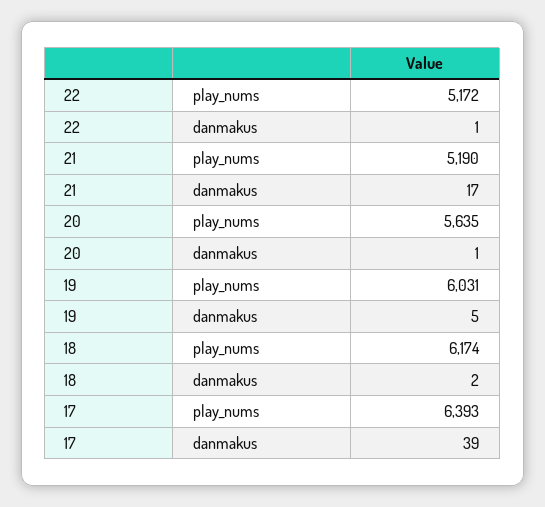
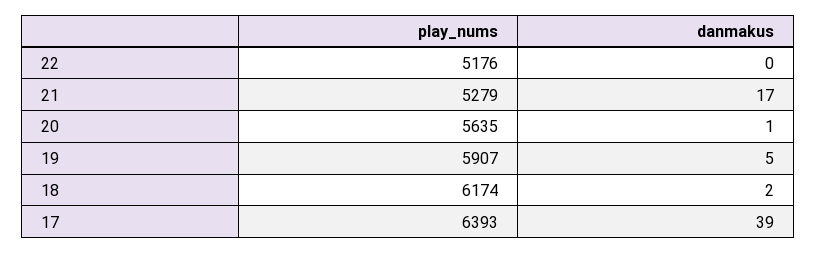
22, play_nums: 5172 -> 5176
22, danmakus: 1 -> 0
21, play_nums: 5190 -> 5279
19, play_nums: 6031 -> 5907

